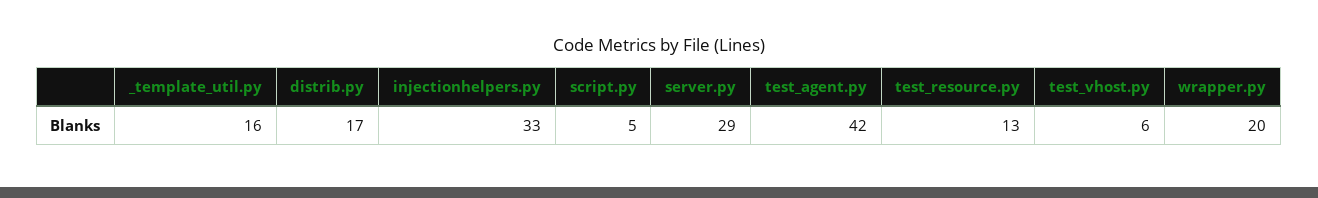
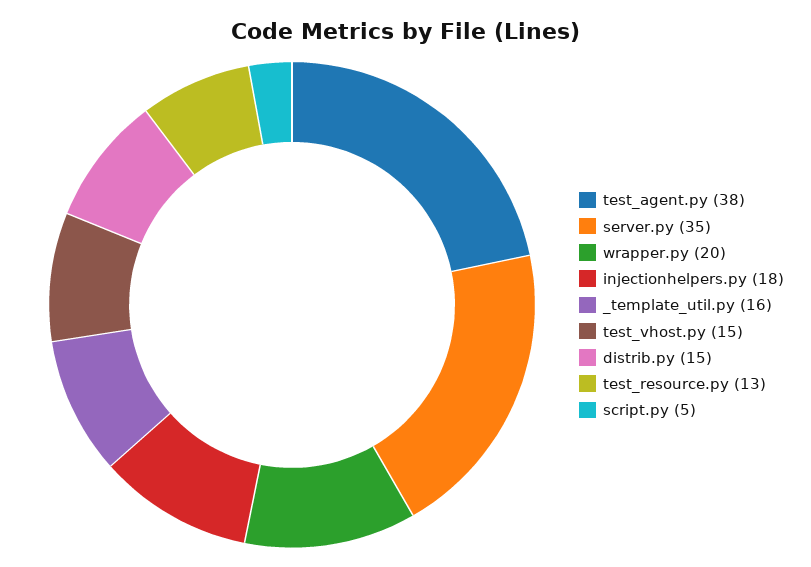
distrib.py: 17 -> 15
injectionhelpers.py: 33 -> 18
server.py: 29 -> 35
test_agent.py: 42 -> 38
test_vhost.py: 6 -> 15

